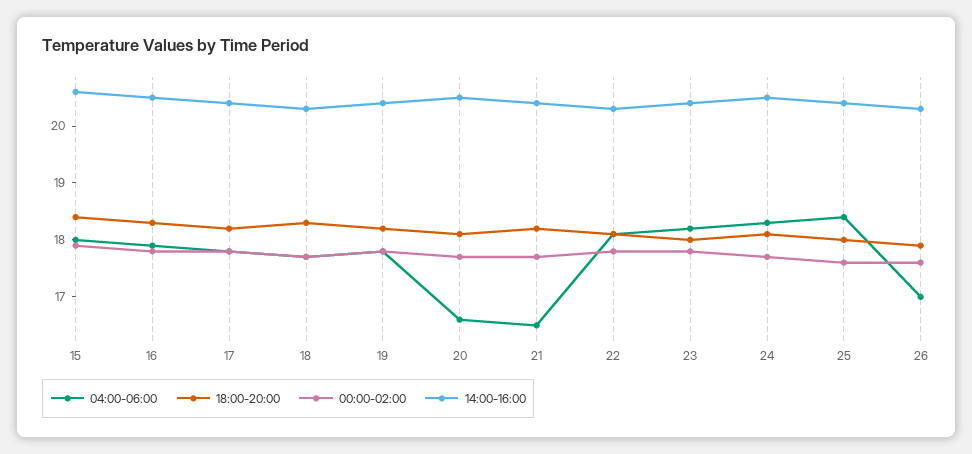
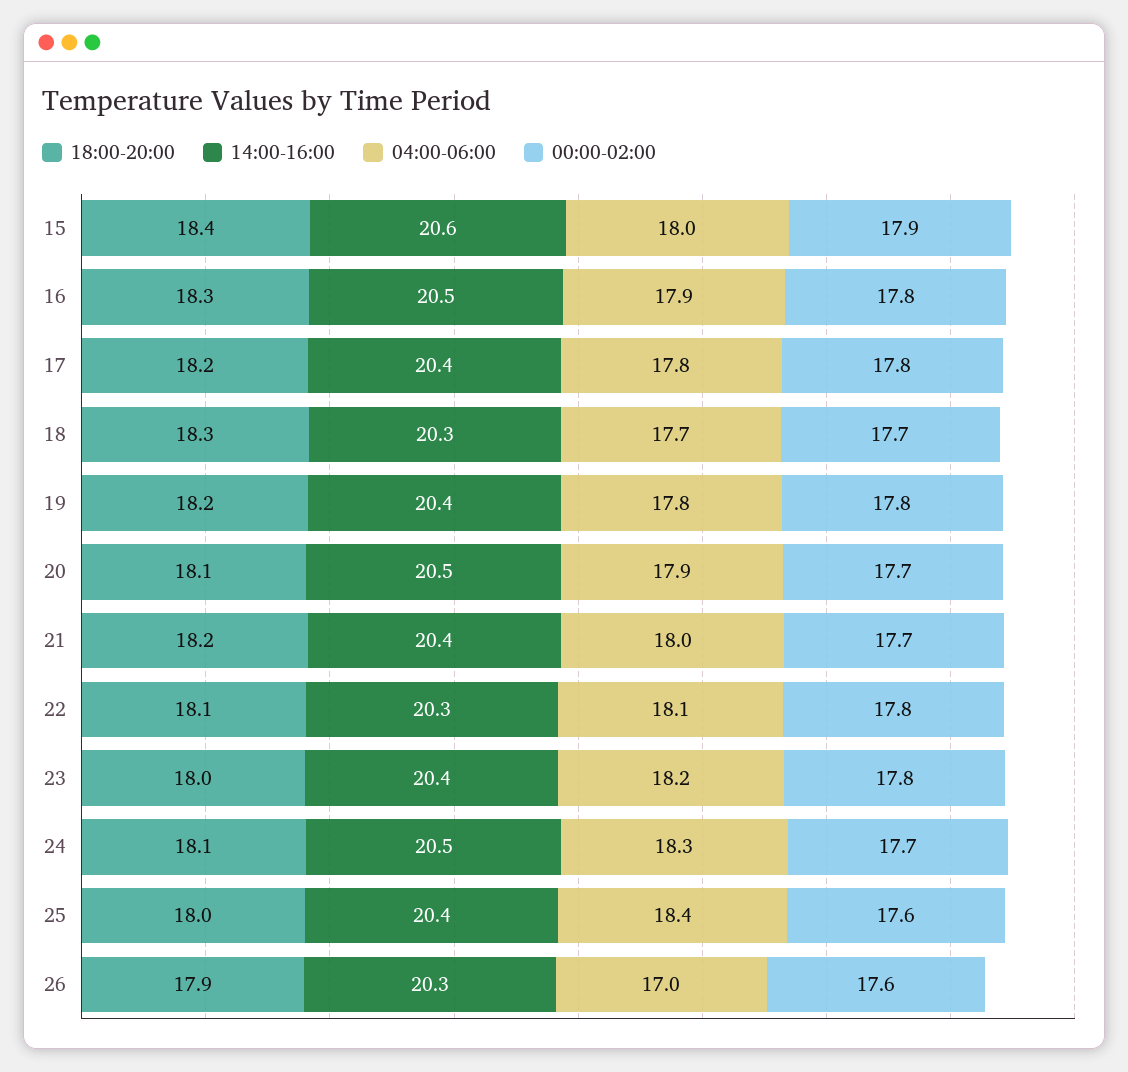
04:00-06:00, 20: 16.5 -> 17.9
04:00-06:00, 21: 16.5 -> 18

